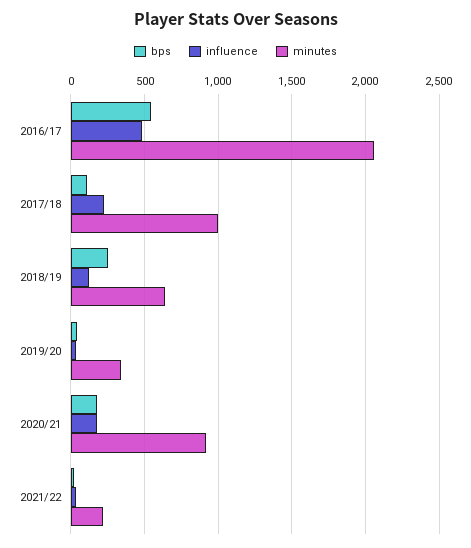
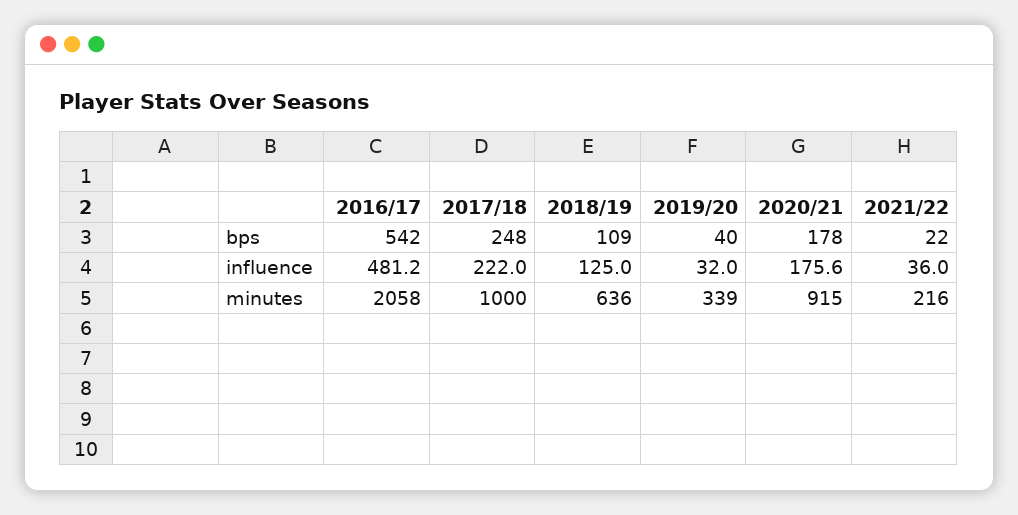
bps, 2017/18: 100 -> 248
bps, 2018/19: 250 -> 109

